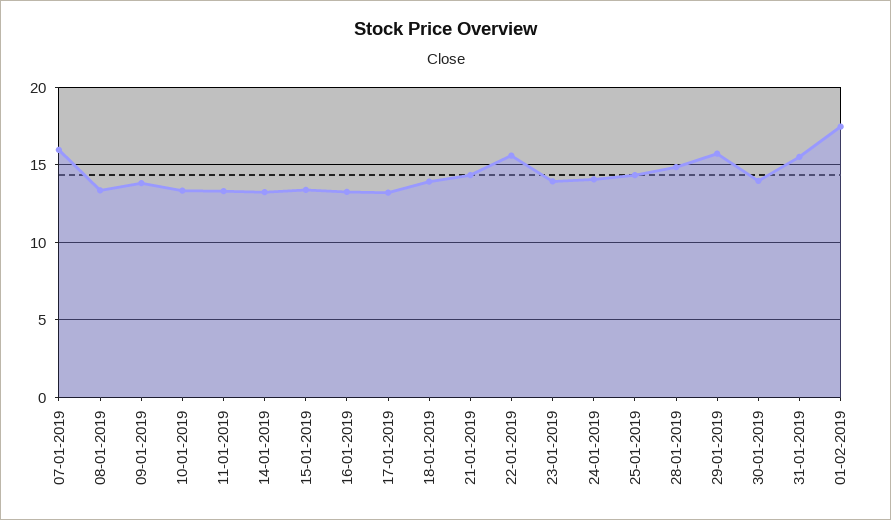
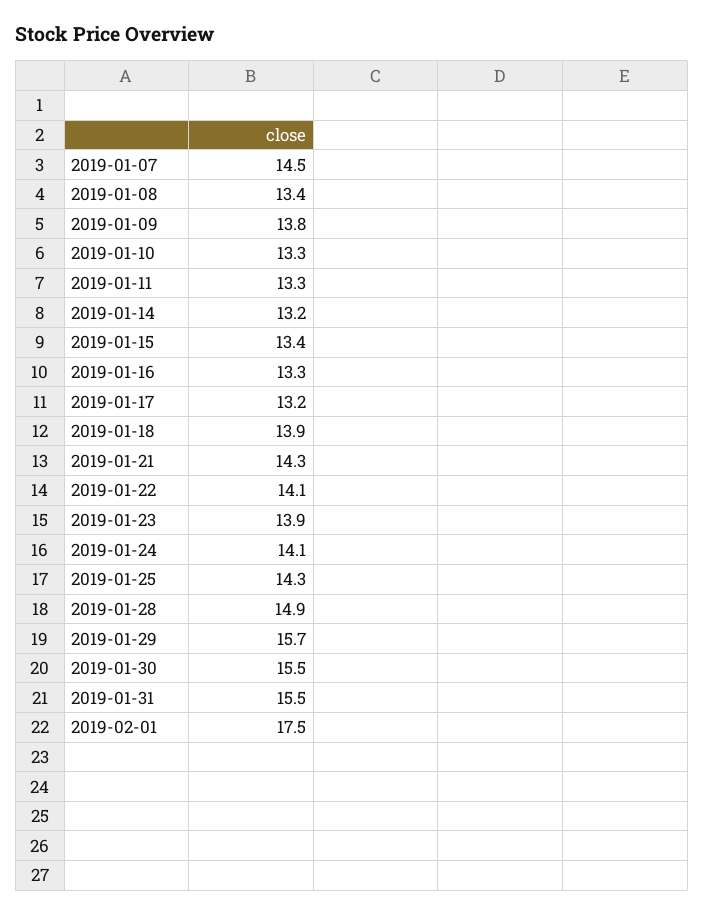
07-01-2019: 16 -> 14.5
22-01-2019: 15.5 -> 14.1
30-01-2019: 14 -> 15.5

